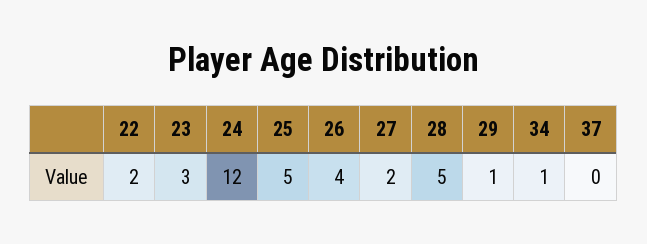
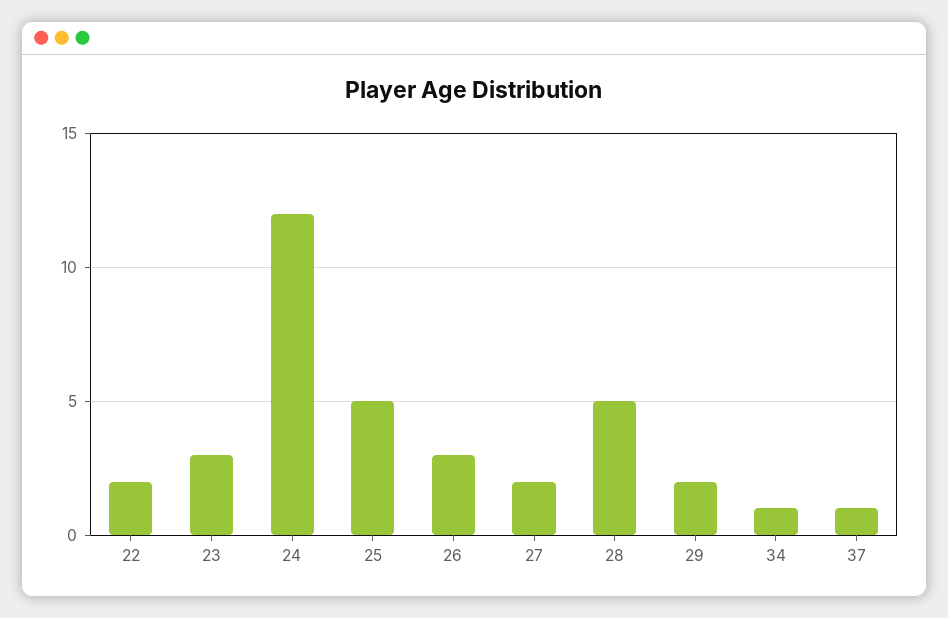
26: 4 -> 3
29: 1 -> 2
37: 0 -> 1

